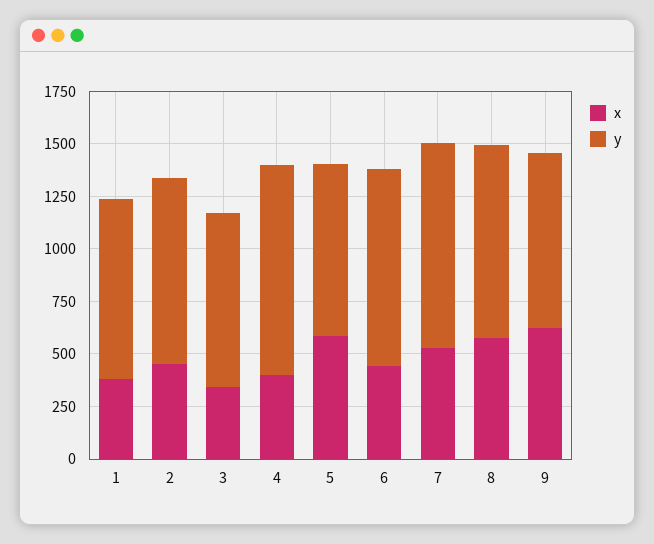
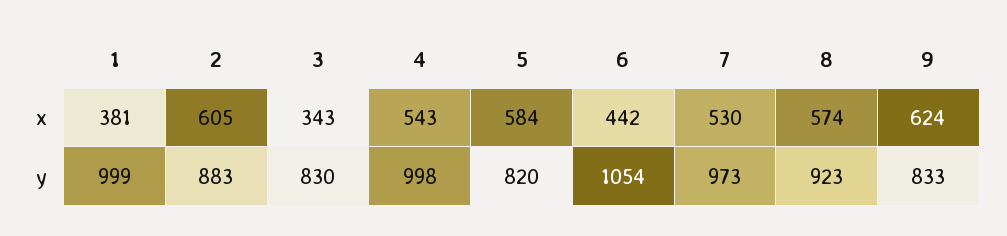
y, 1: 850 -> 999
x, 2: 450 -> 605
x, 4: 400 -> 543
y, 6: 950 -> 1054

